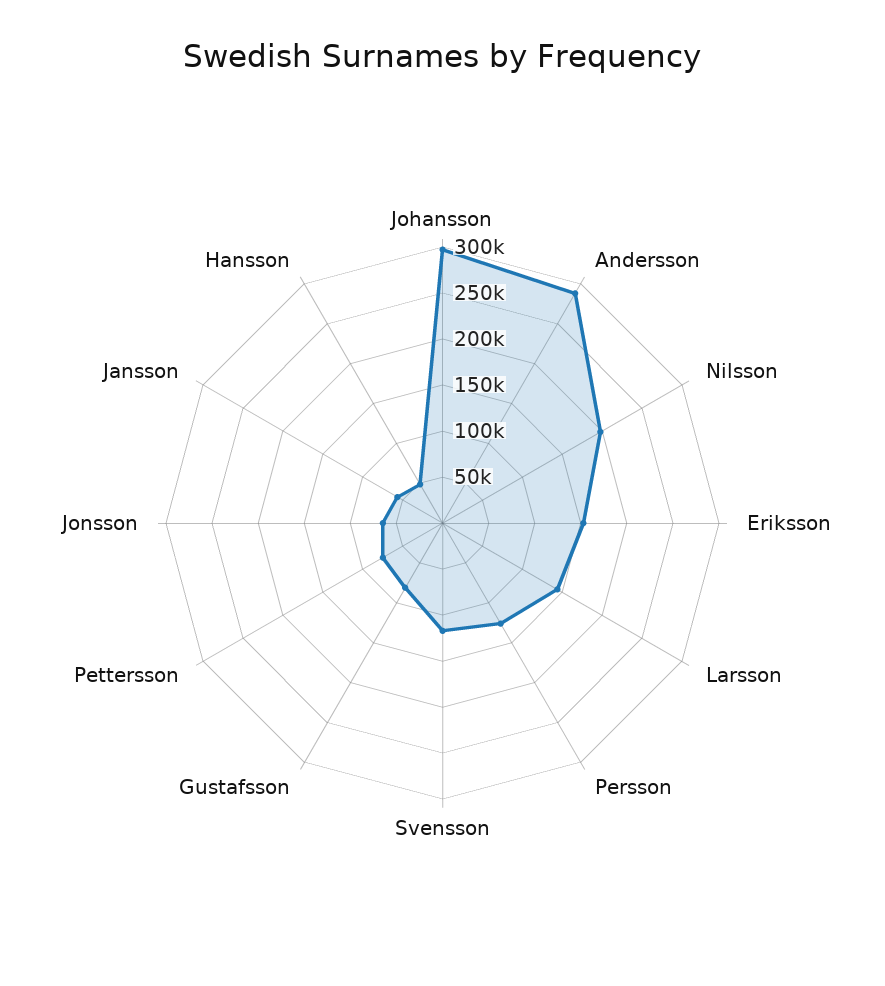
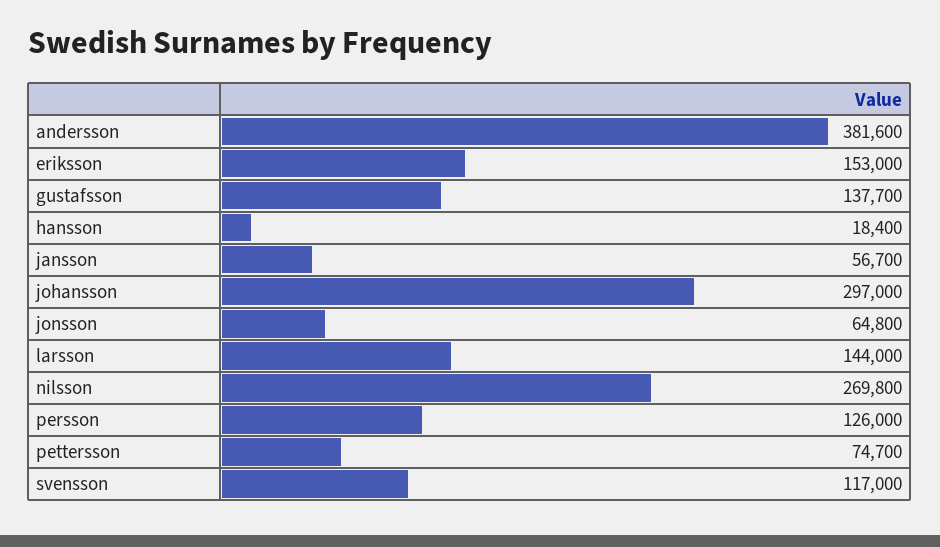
Andersson: 290000 -> 381600
Nilsson: 200000 -> 269800
Gustafsson: 80000 -> 137700
Hansson: 50000 -> 18400

